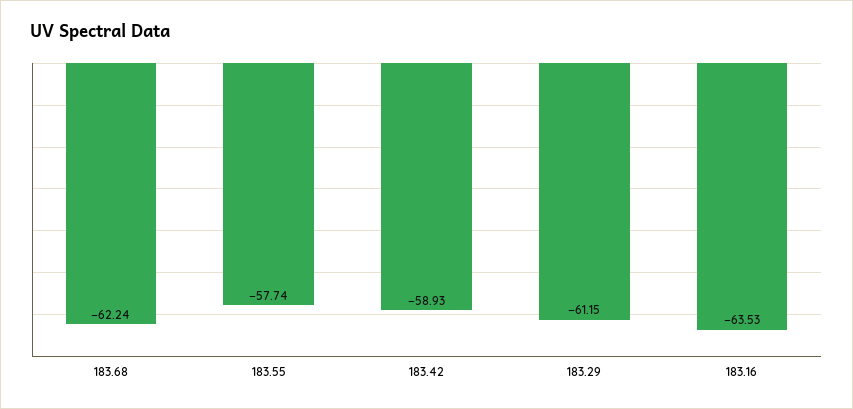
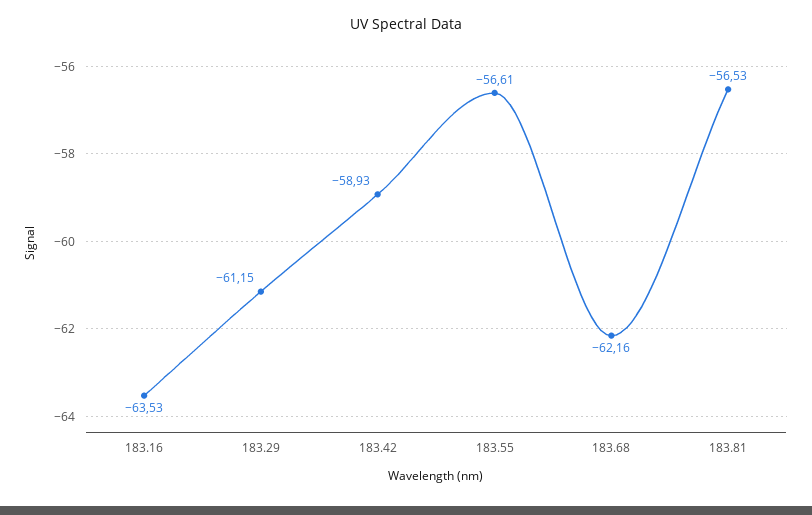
183.68: -62.24 -> -62.16
183.55: -57.74 -> -56.61
183.81: none -> -56.53

